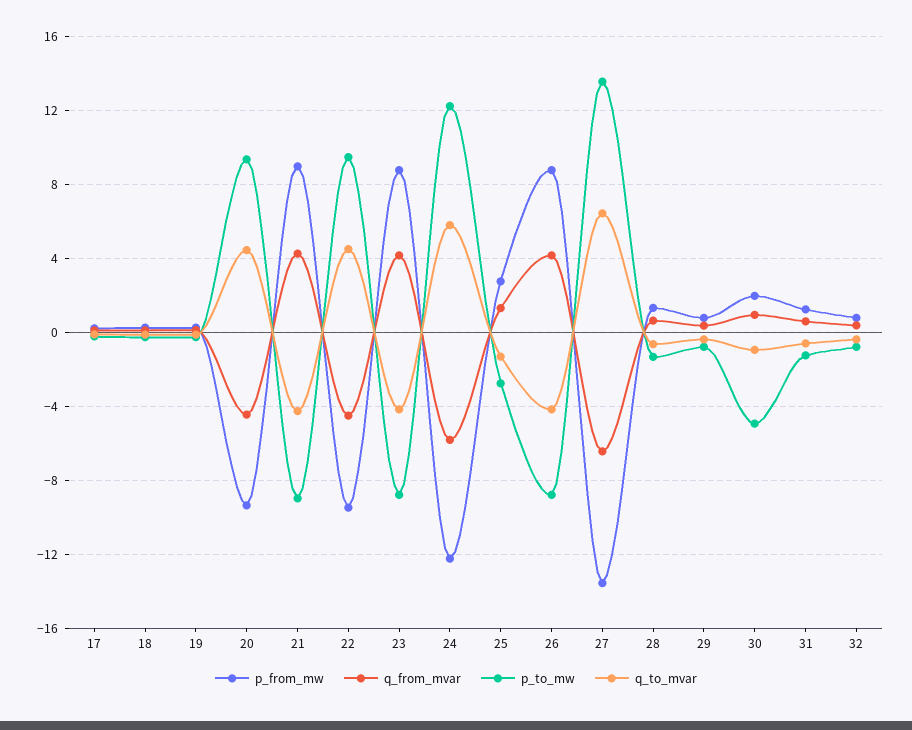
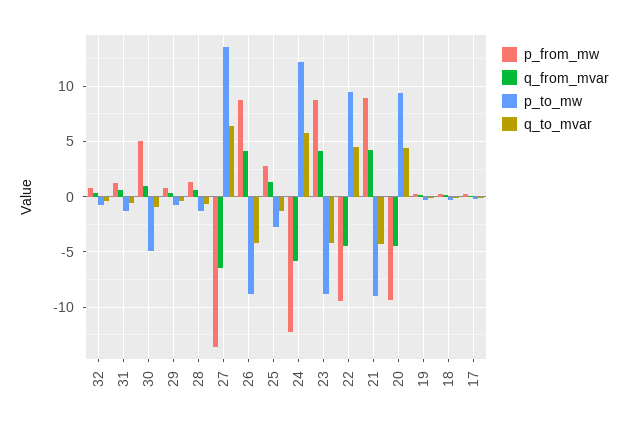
p_from_mw, 30: 2 -> 5

